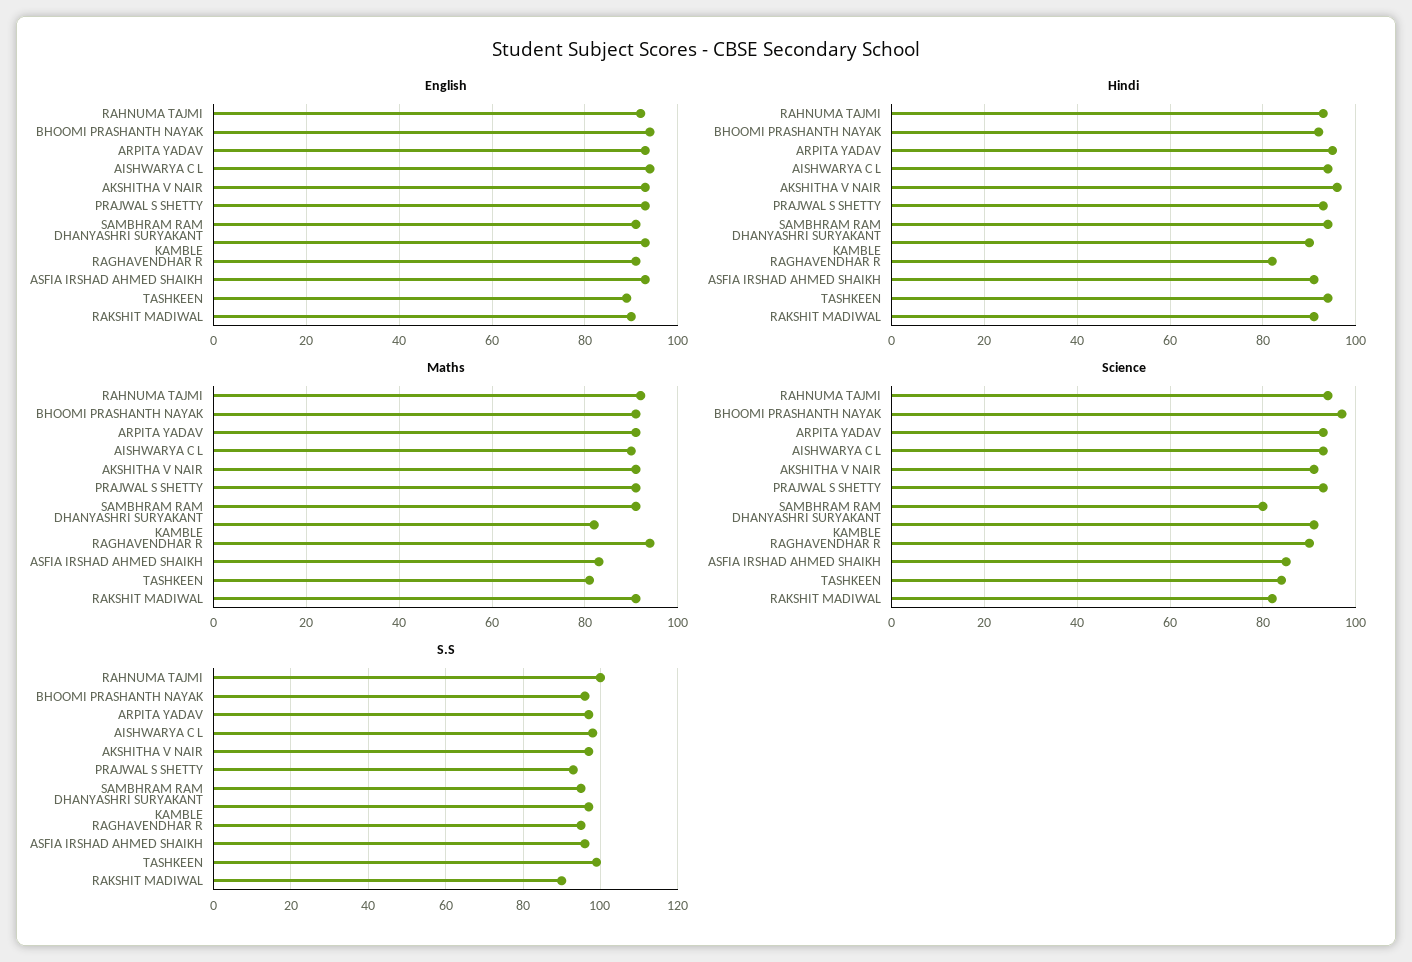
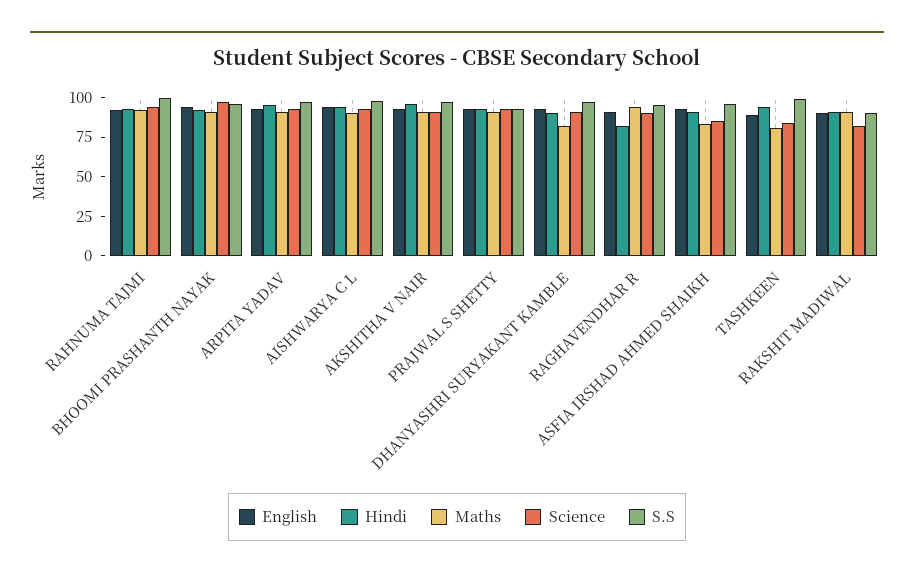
English, SAMBHRAM RAM: 90 -> none
Hindi, SAMBHRAM RAM: 95 -> none
Maths, SAMBHRAM RAM: 90 -> none
Science, SAMBHRAM RAM: 80 -> none
S.S, SAMBHRAM RAM: 95 -> none

